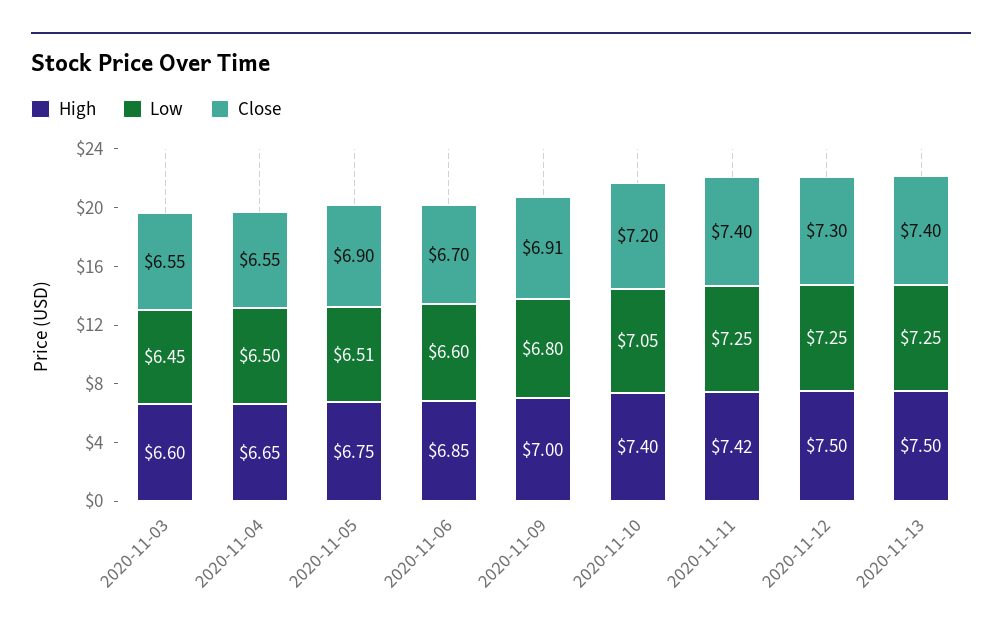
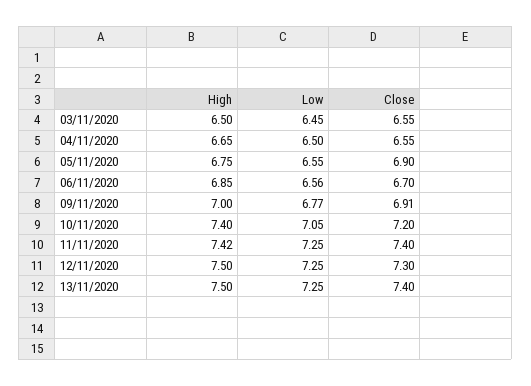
High, 2020-11-03: 6.6 -> 6.5
Low, 2020-11-05: 6.51 -> 6.55
Low, 2020-11-06: 6.6 -> 6.56
Low, 2020-11-09: 6.8 -> 6.77

